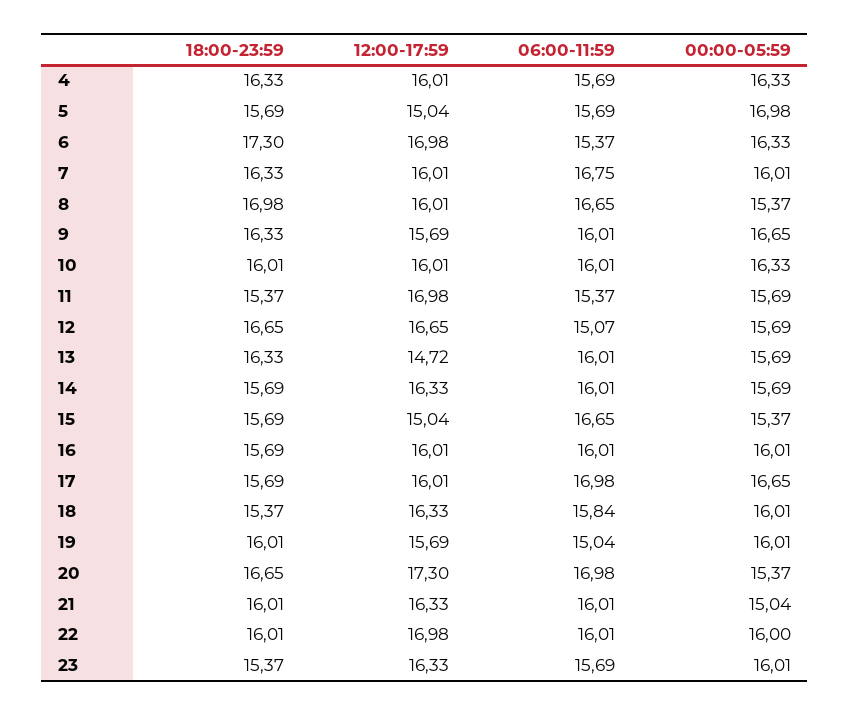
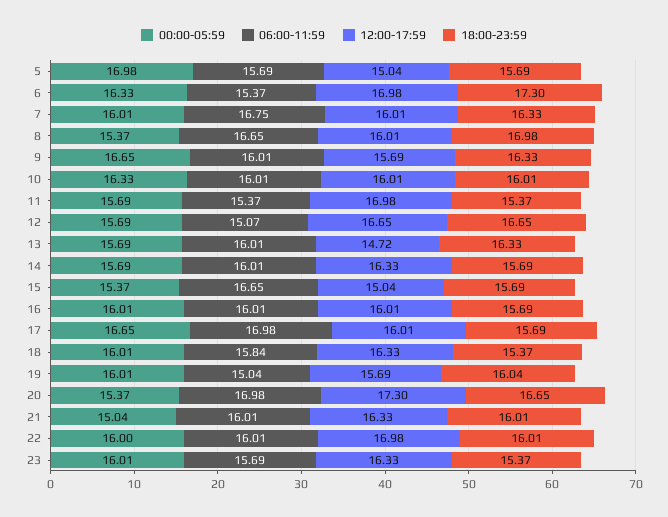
18:00-23:59, 4: 16.33 -> none
12:00-17:59, 4: 16.01 -> none
06:00-11:59, 4: 15.69 -> none
00:00-05:59, 4: 16.33 -> none
18:00-23:59, 19: 16.01 -> 16.04

